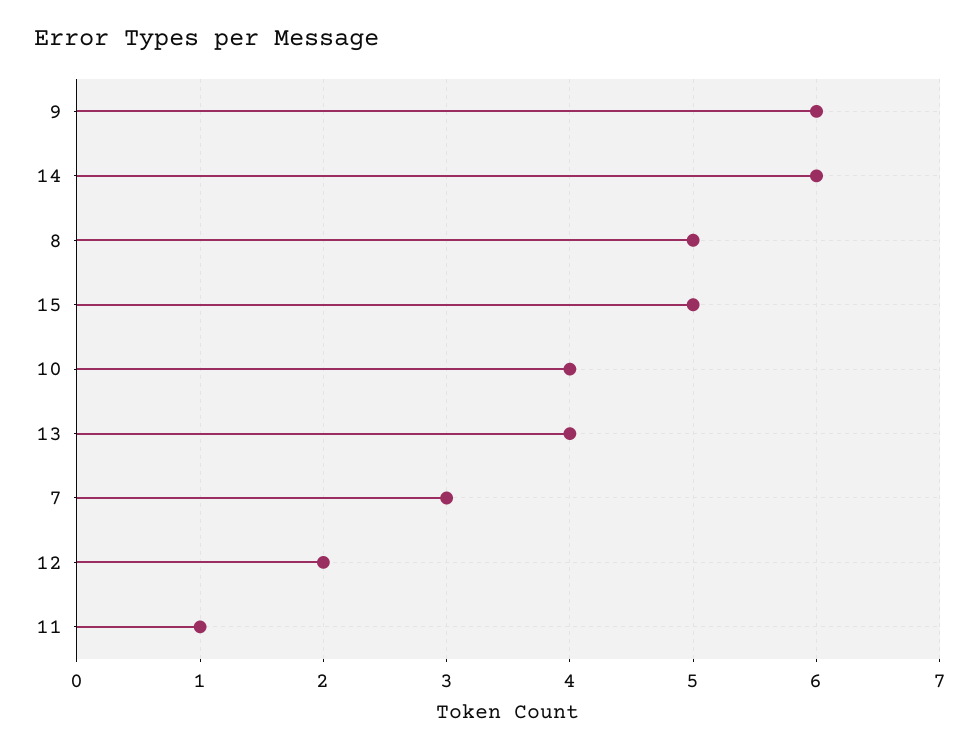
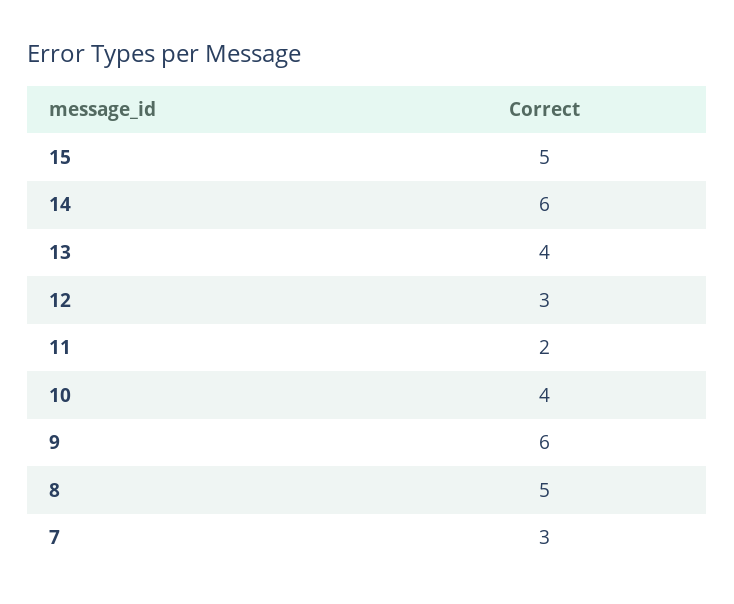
12: 2 -> 3
11: 1 -> 2

